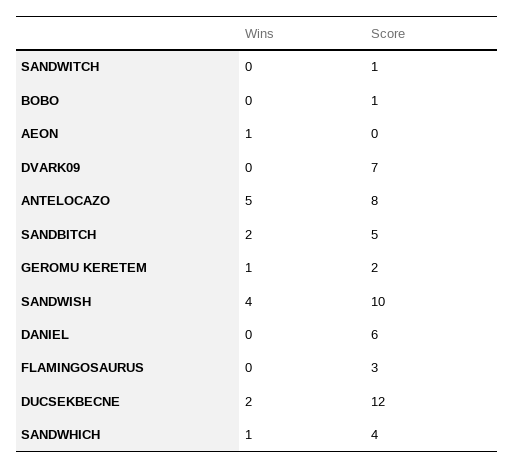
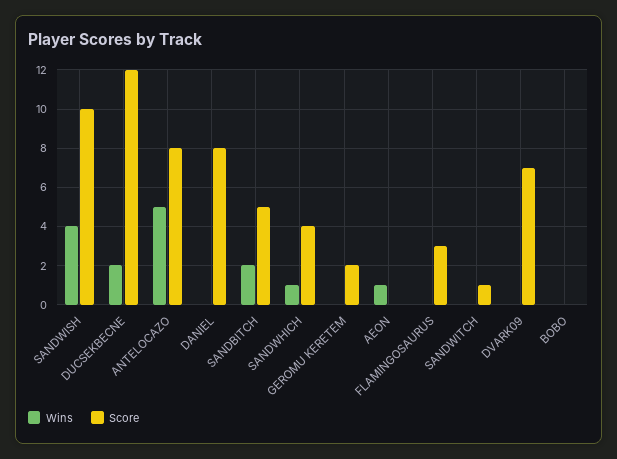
Score, BOBO: 1 -> 0
Wins, GEROMU KERETEM: 1 -> 0
Score, DANIEL: 6 -> 8

